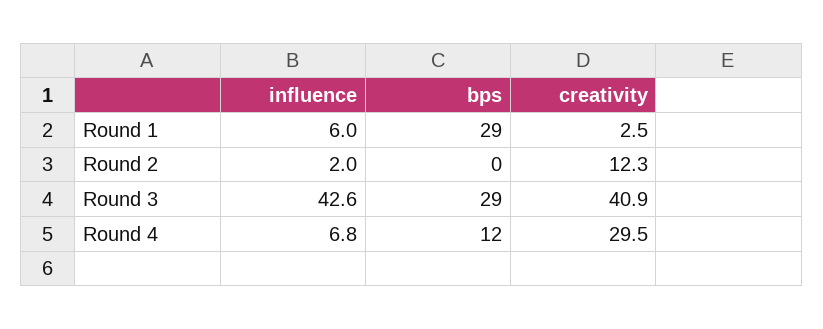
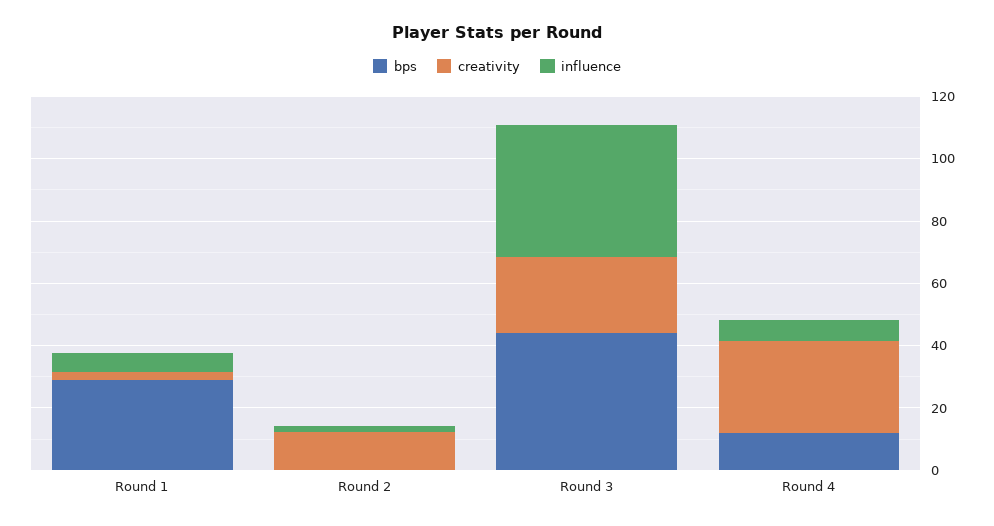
bps, Round 3: 29 -> 45
creativity, Round 3: 40.9 -> 25

